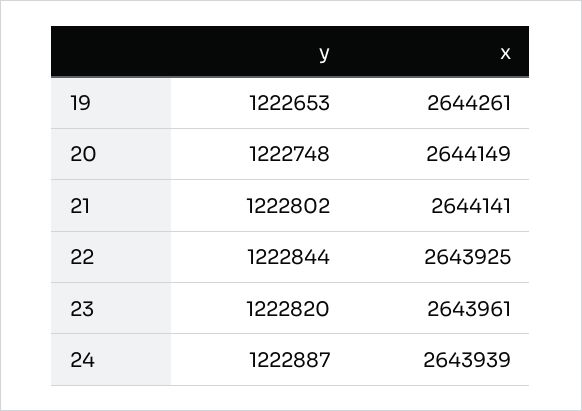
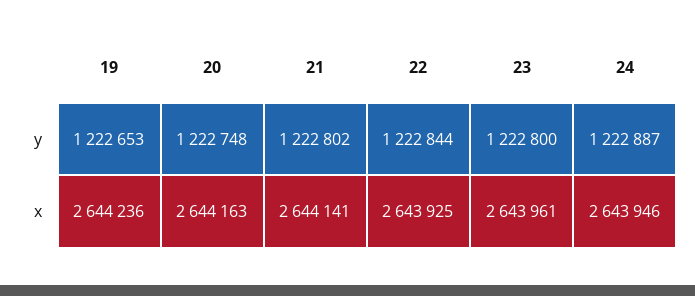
x, 19: 2644261 -> 2644236
x, 20: 2644149 -> 2644163
y, 23: 1222820 -> 1222800
x, 24: 2643939 -> 2643946

